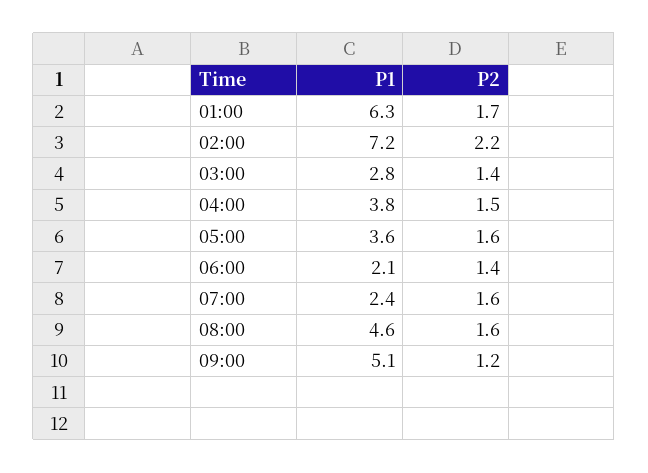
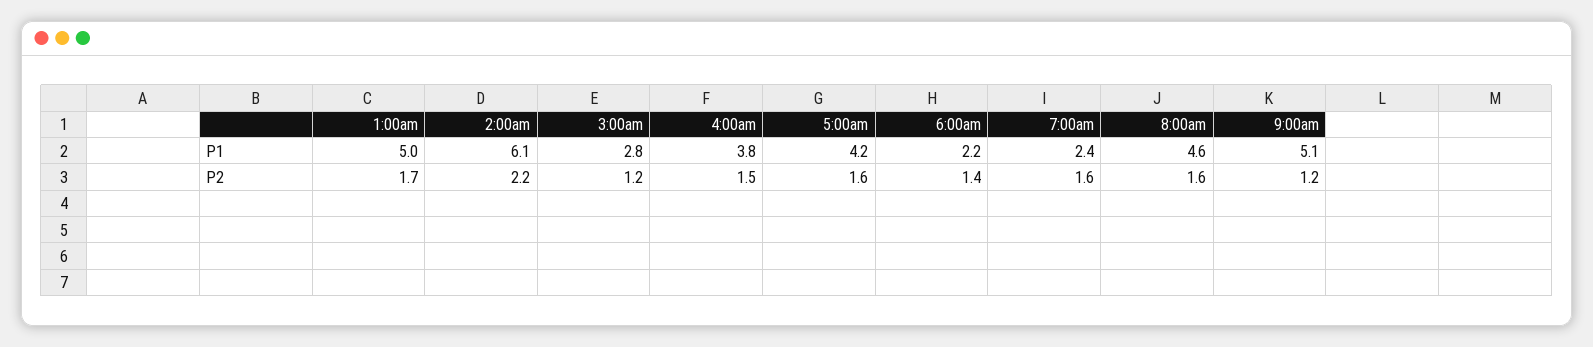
P1, 01:00: 6.3 -> 5
P1, 02:00: 7.2 -> 6.1
P2, 03:00: 1.4 -> 1.2
P1, 05:00: 3.6 -> 4.2
P1, 06:00: 2.1 -> 2.2

